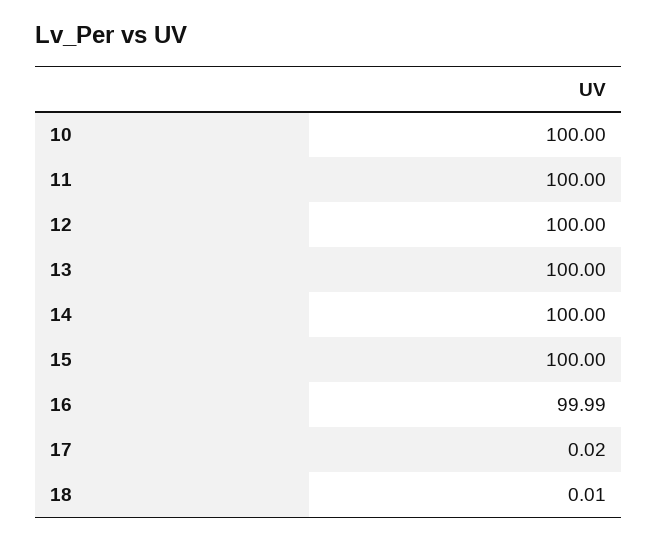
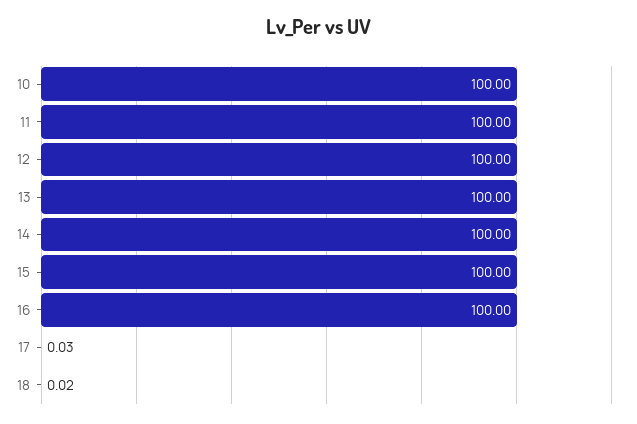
16: 99.99 -> 100
17: 0.02 -> 0.03
18: 0.01 -> 0.02

